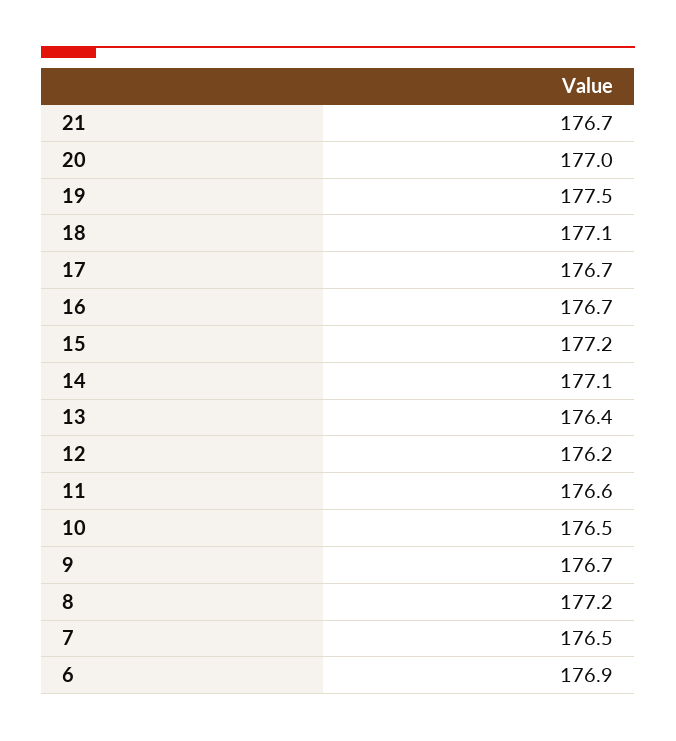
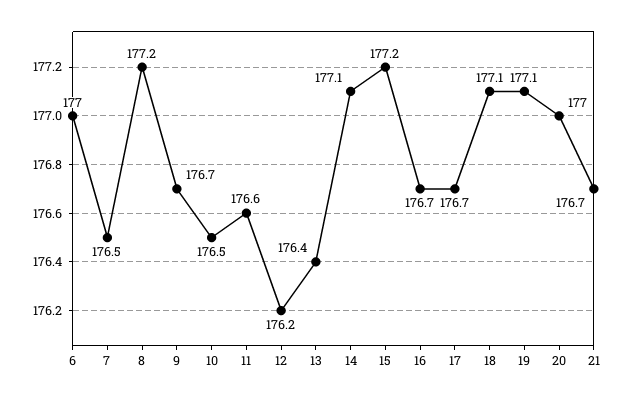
19: 177.5 -> 177.1
6: 176.9 -> 177

